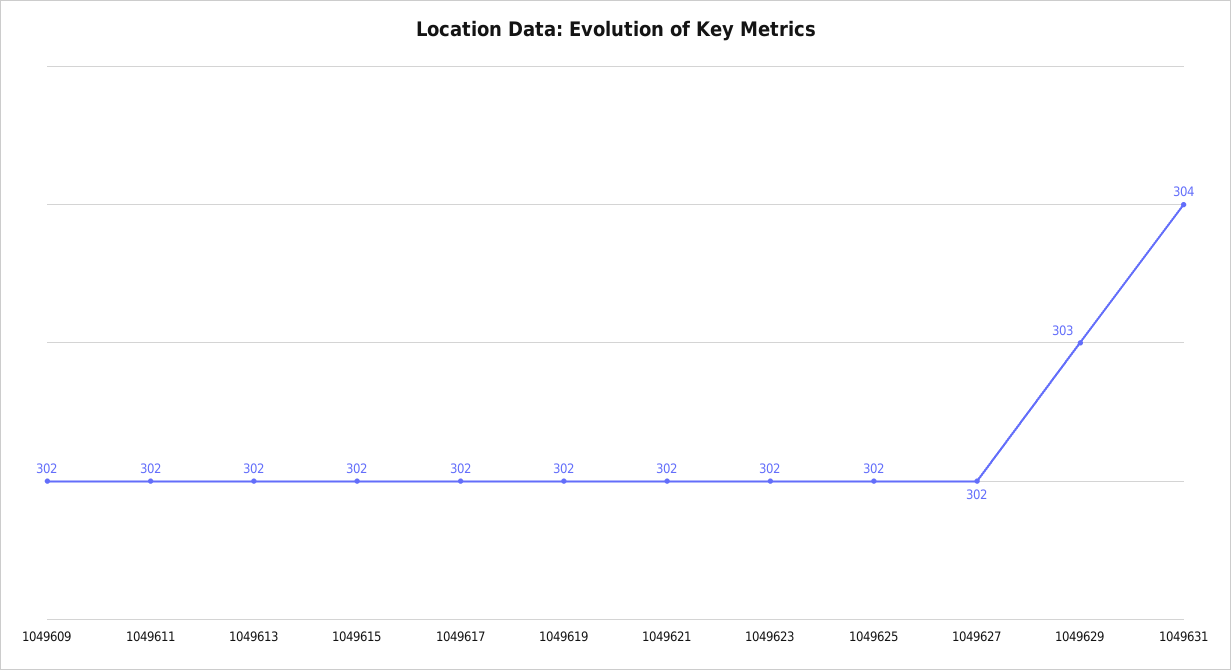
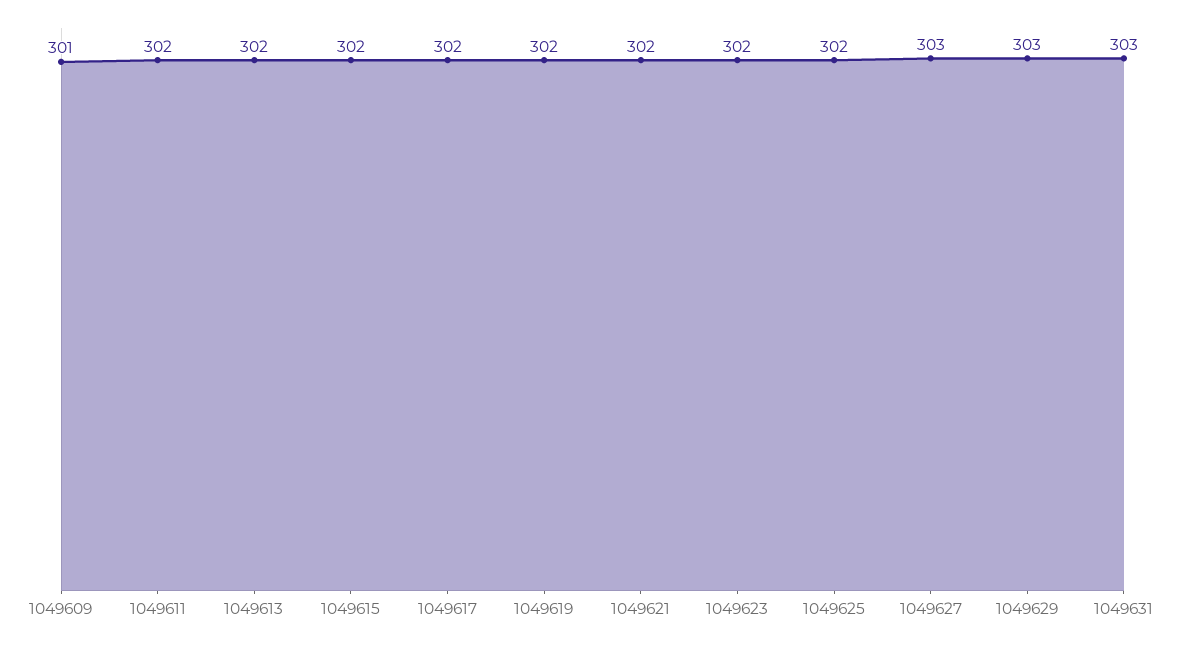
1049609: 302 -> 301
1049627: 302 -> 303
1049631: 304 -> 303

